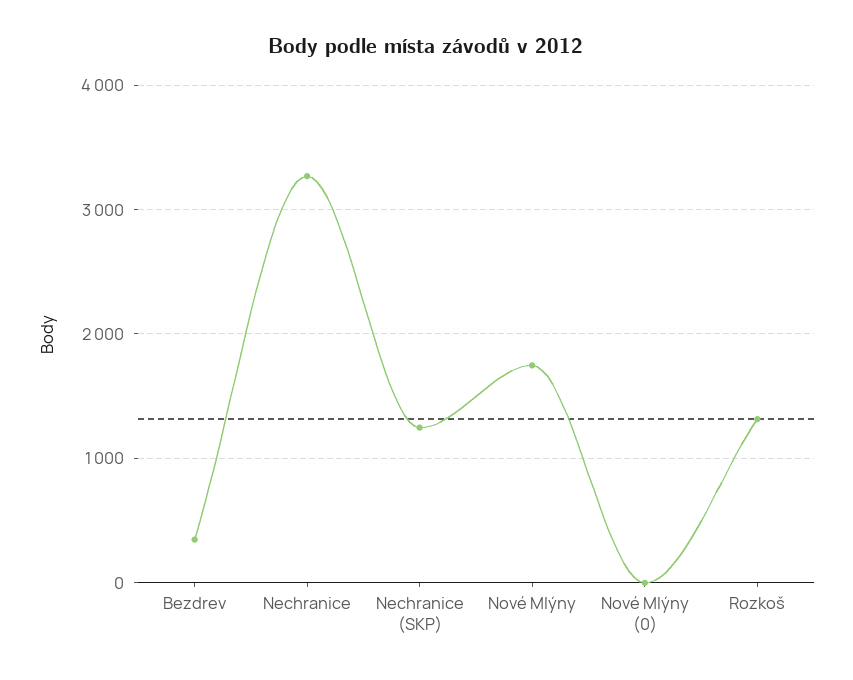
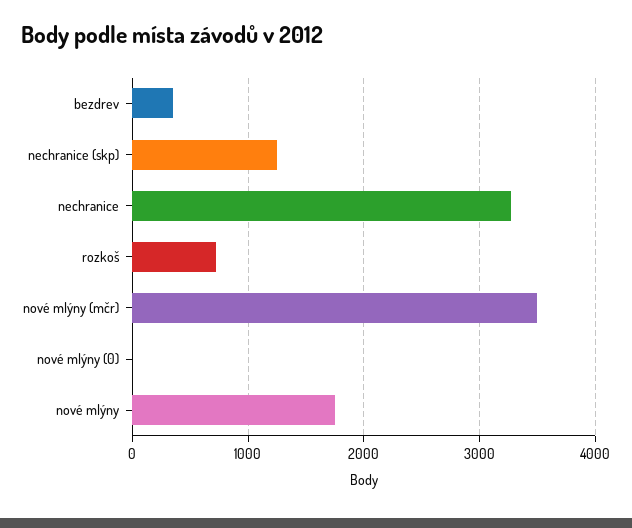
Rozkoš: 1300 -> 700
nové mlýny (mčr): none -> 3500

